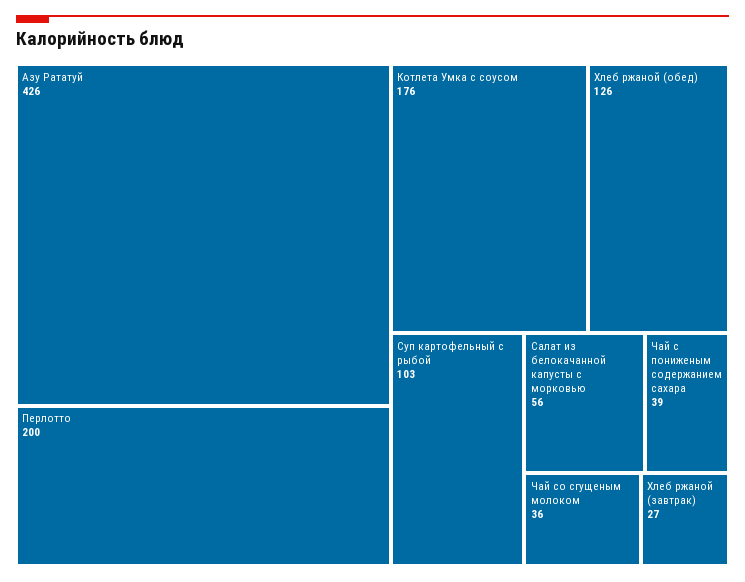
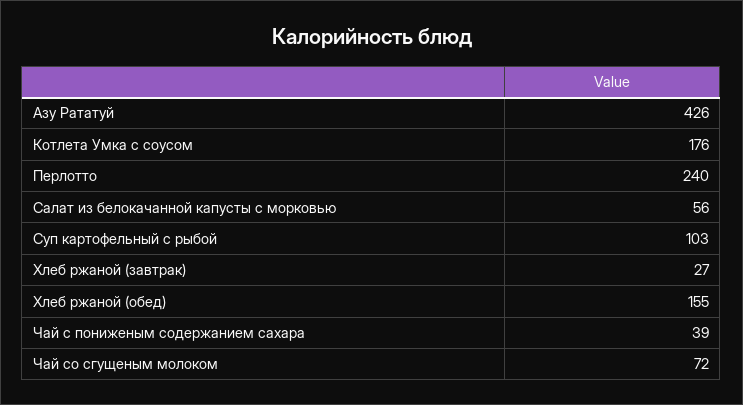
Перлотто: 200 -> 240
Хлеб ржаной (обед): 126 -> 155
Чай со сгущеным молоком: 36 -> 72

